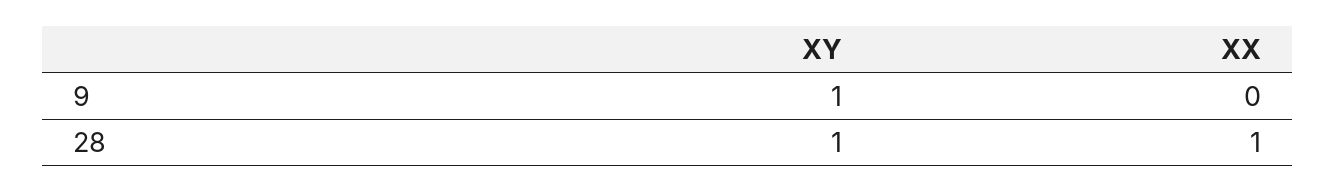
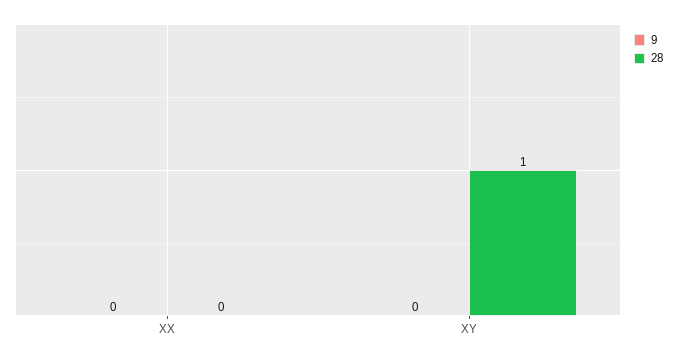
9, XY: 1 -> 0
28, XX: 1 -> 0

